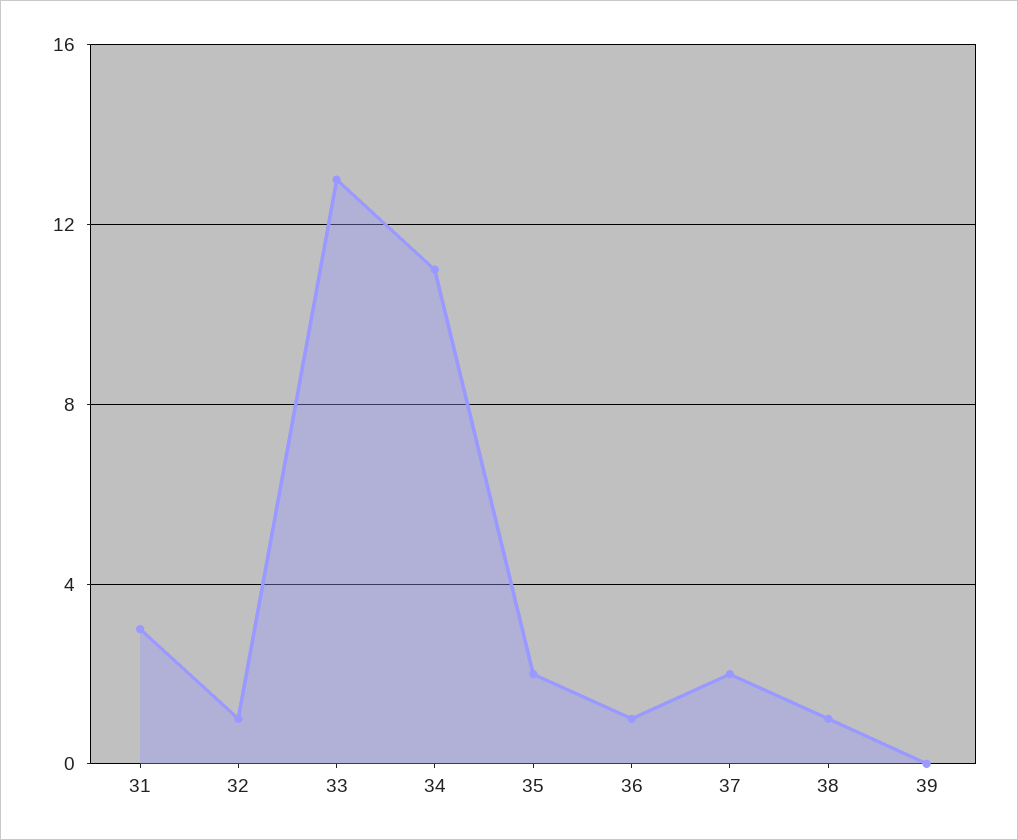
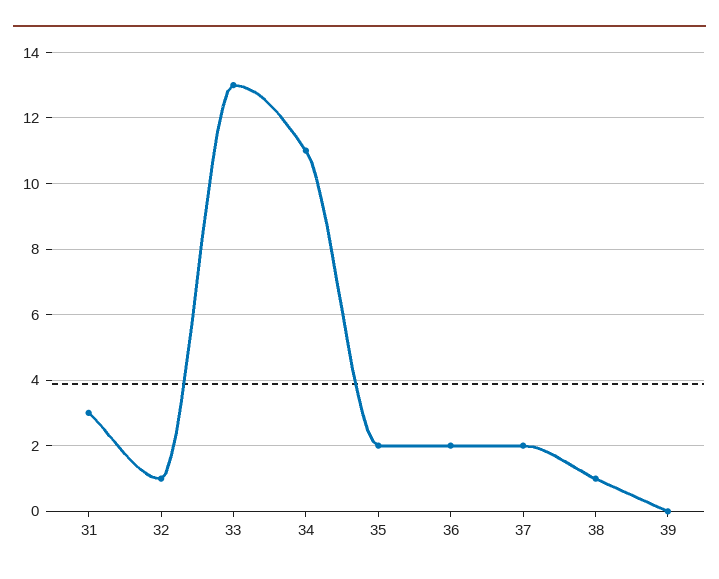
36: 1 -> 2

